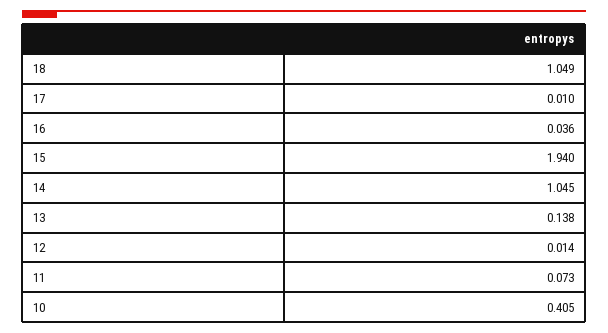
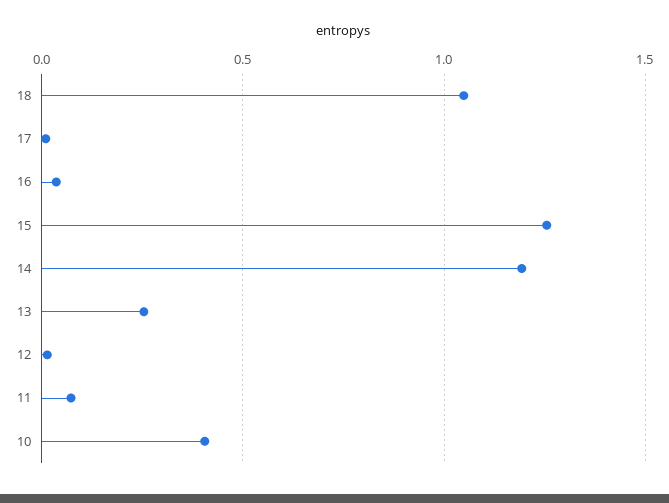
15: 1.94 -> 1.25
14: 1.045 -> 1.2
13: 0.138 -> 0.25

